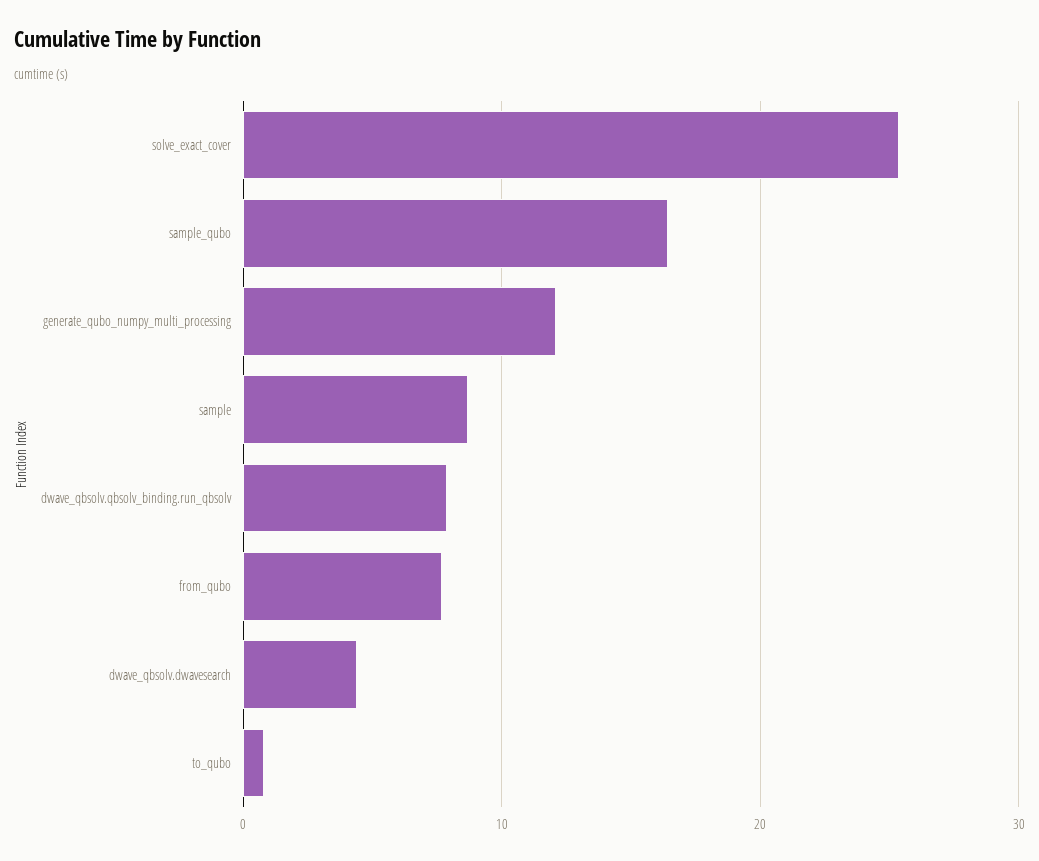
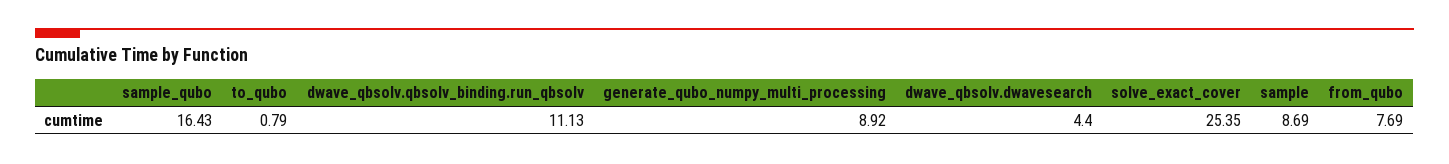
generate_qubo_numpy_multi_processing: 12 -> 8.92
dwave_qbsolv.qbsolv_binding.run_qbsolv: 8 -> 11.13

